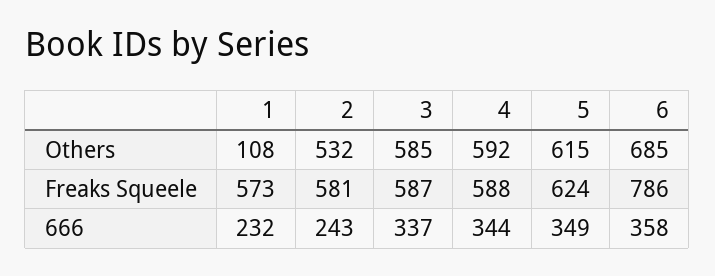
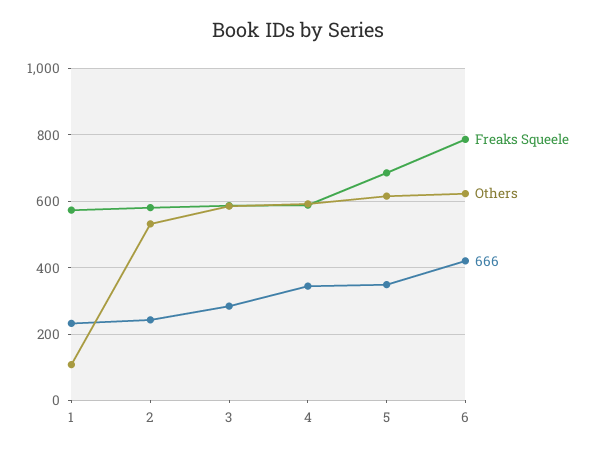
Others, 6: 685 -> 620
Freaks Squeele, 5: 624 -> 680
666, 3: 337 -> 280
666, 6: 358 -> 420

